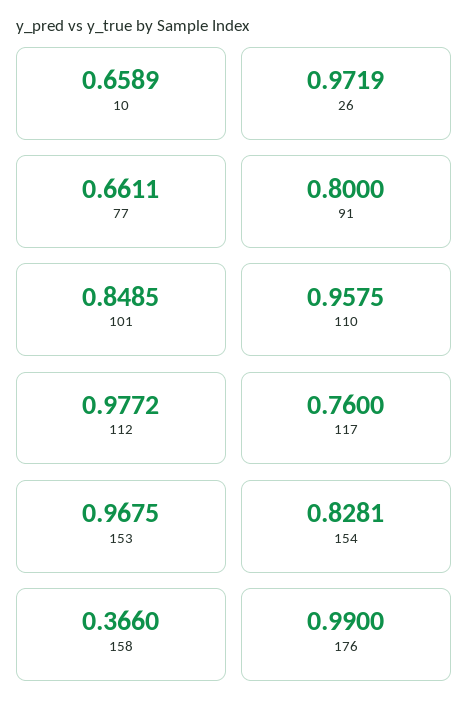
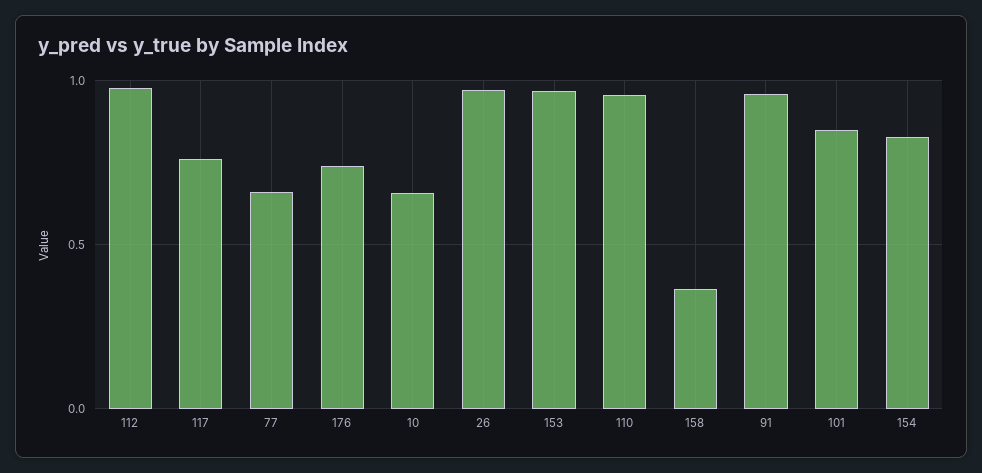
91: 0.8 -> 0.95
176: 0.99 -> 0.75

